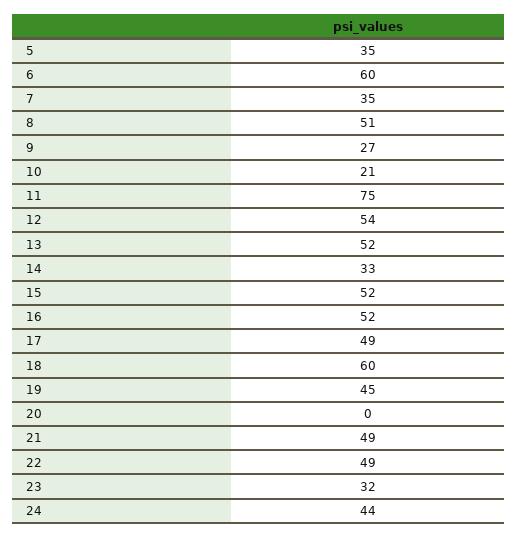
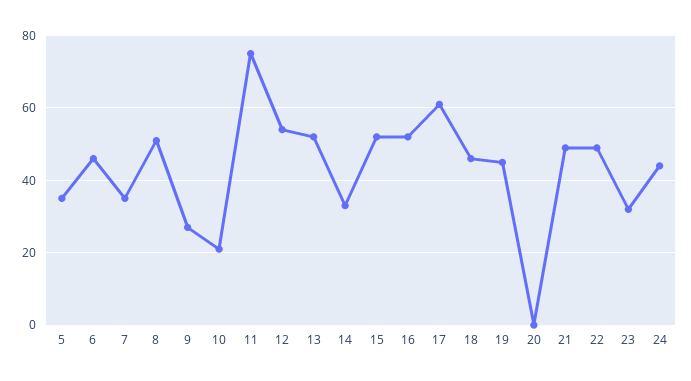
6: 60 -> 45
17: 49 -> 60
18: 60 -> 45

